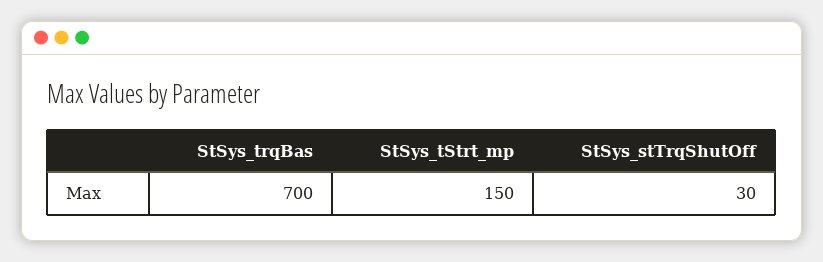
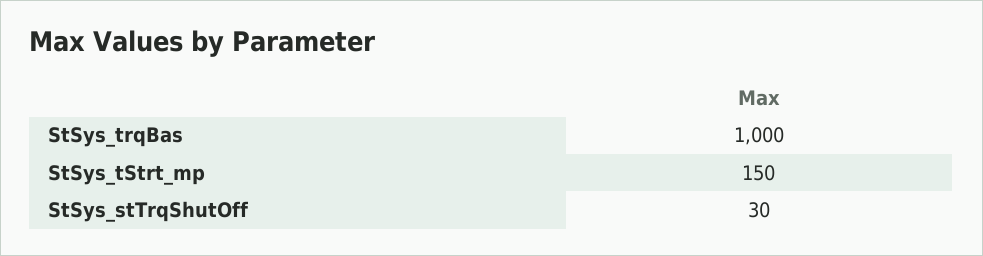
StSys_trqBas: 700 -> 1000

